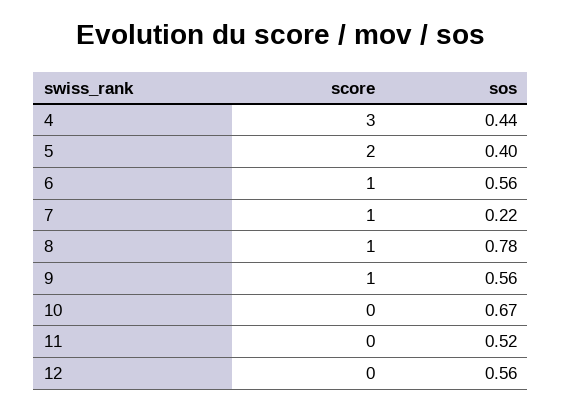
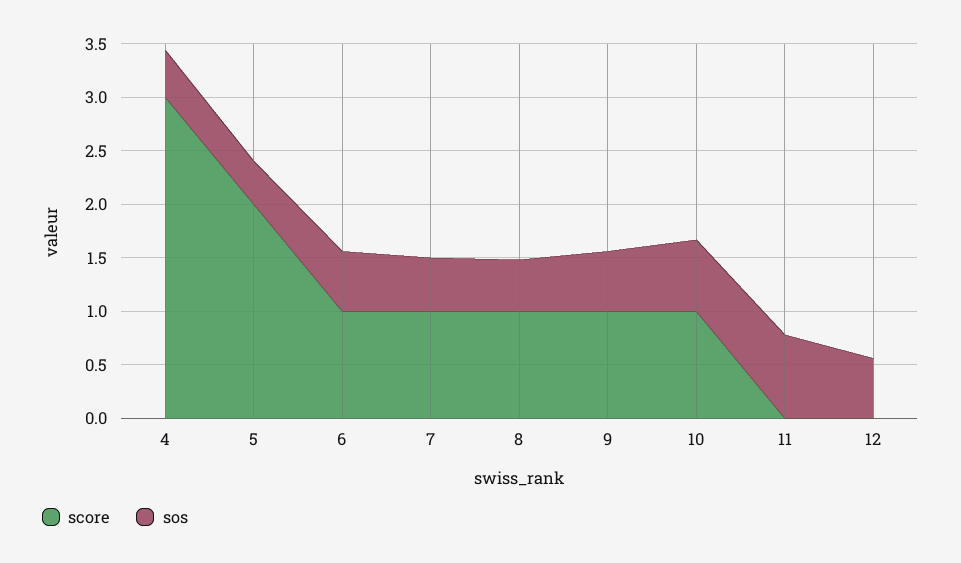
sos, 7: 0.22 -> 0.5
sos, 8: 0.78 -> 0.5
score, 10: 0 -> 1
sos, 11: 0.52 -> 0.8

